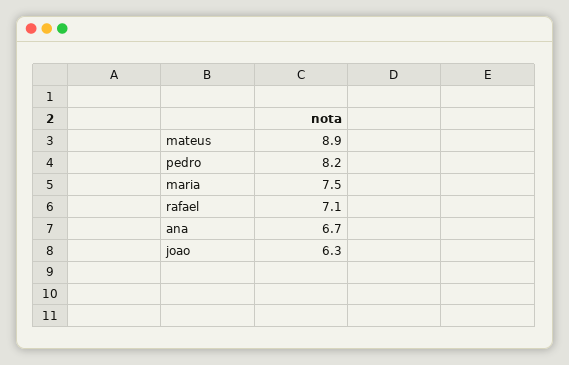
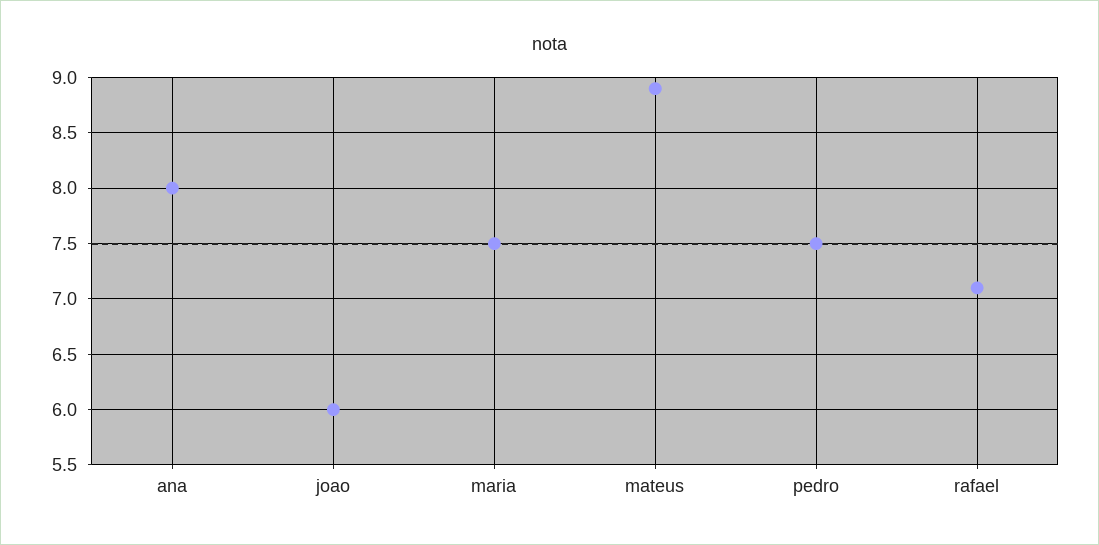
pedro: 8.2 -> 7.5
ana: 6.7 -> 8
joao: 6.3 -> 6

